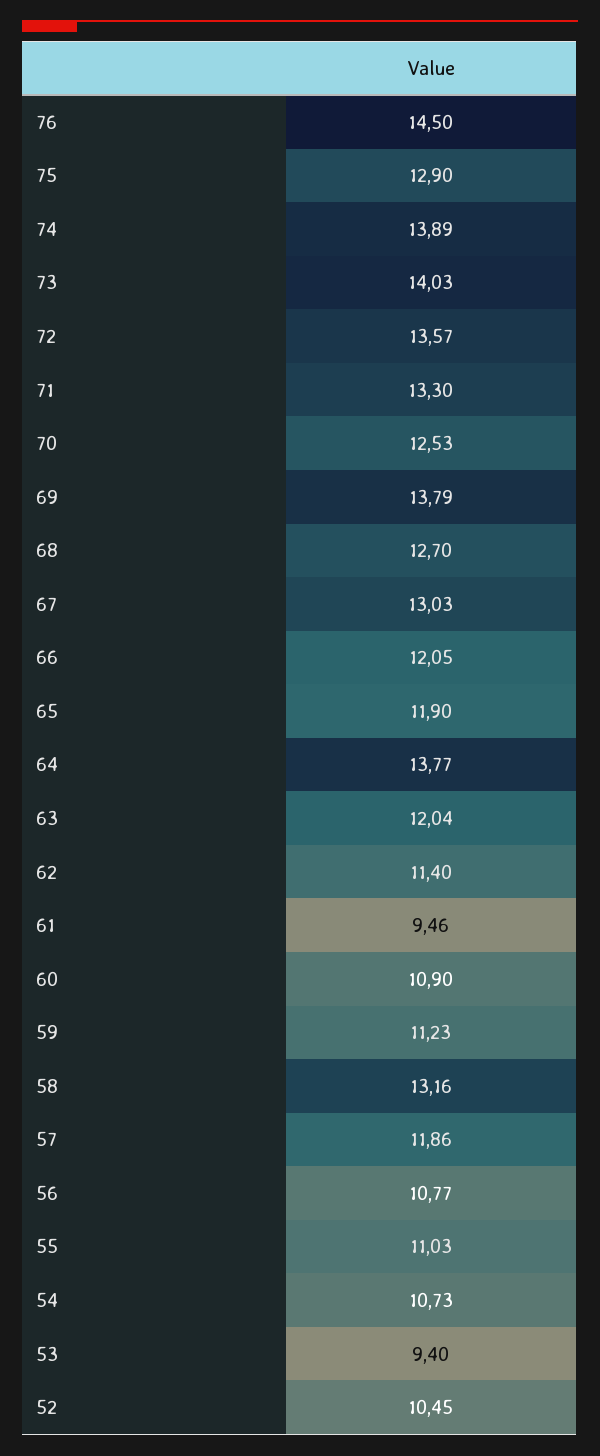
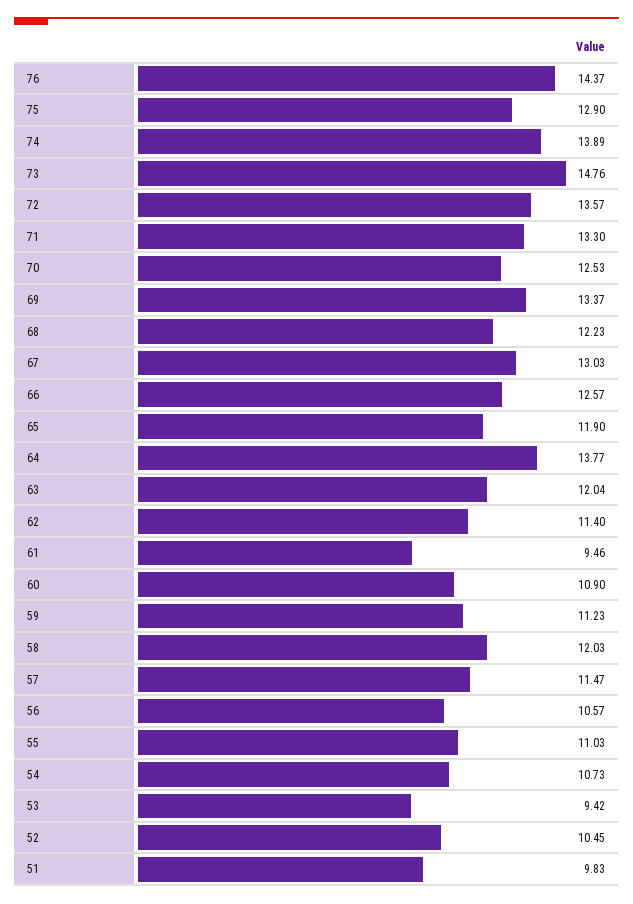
76: 14.5 -> 14.37
73: 14.03 -> 14.76
69: 13.79 -> 13.37
68: 12.7 -> 12.23
66: 12.05 -> 12.57
58: 13.16 -> 12.03
57: 11.86 -> 11.47
56: 10.77 -> 10.57
53: 9.4 -> 9.42
51: none -> 9.83

